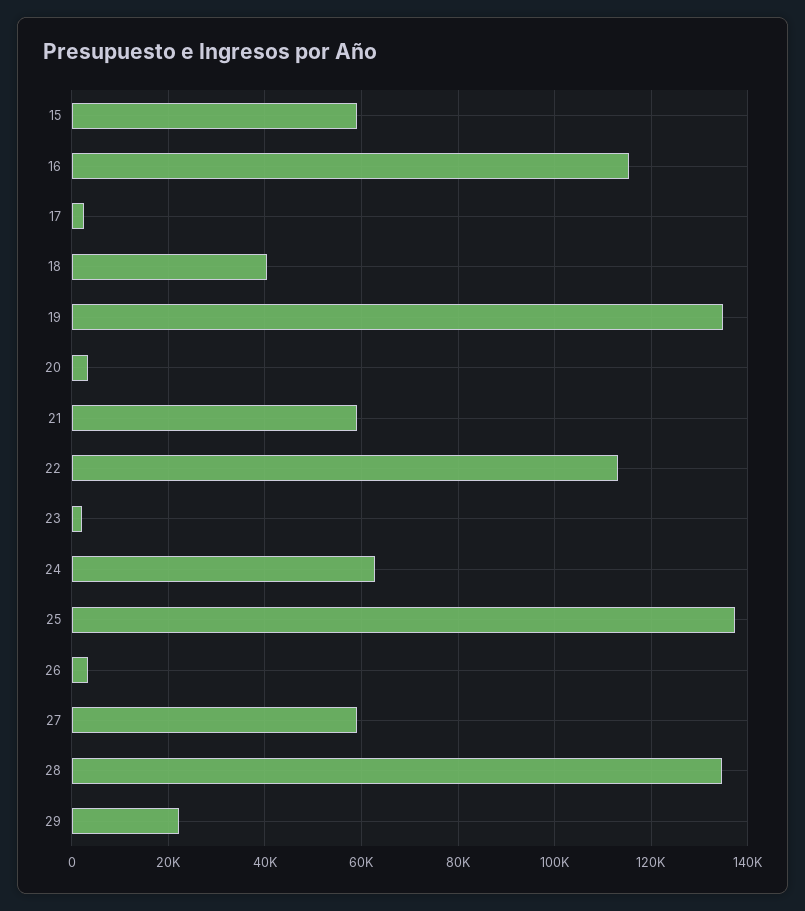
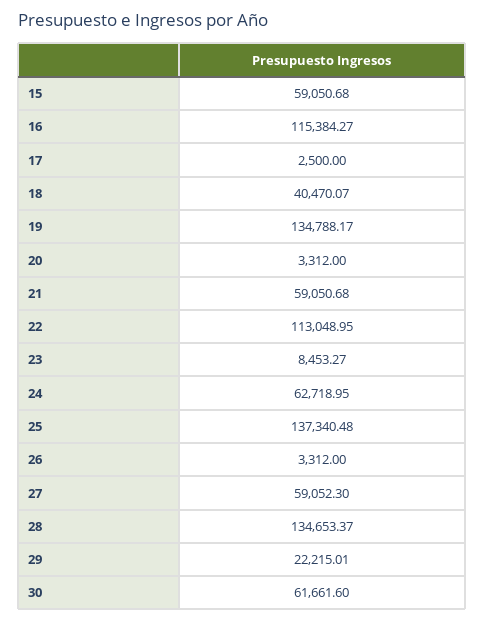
23: 2000 -> 8453.27
30: none -> 61661.6

